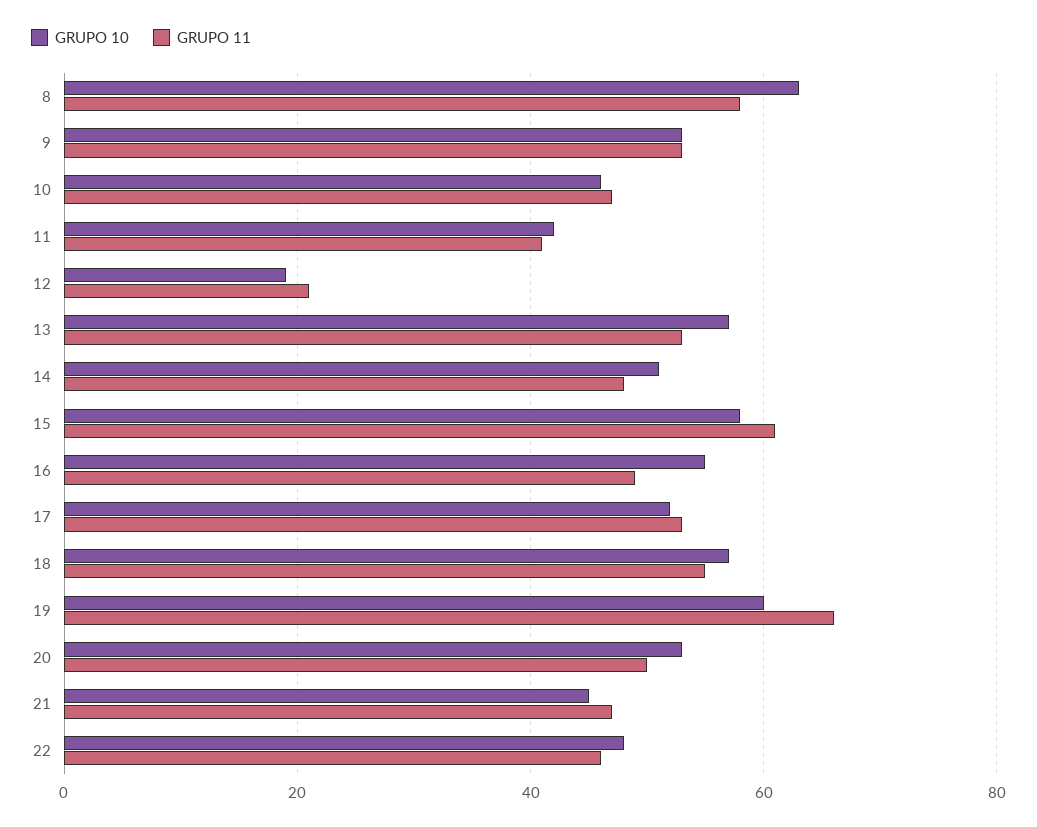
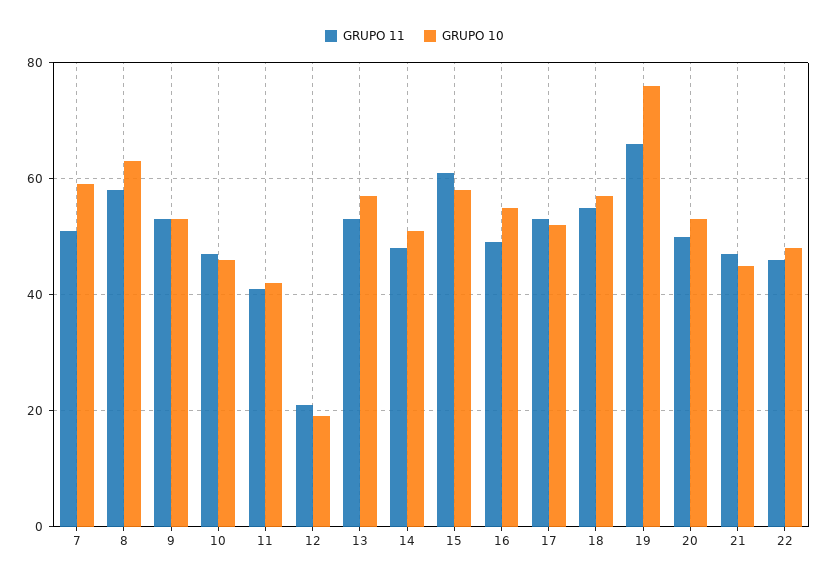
GRUPO 10, 19: 60 -> 75
GRUPO 11, 7: none -> 50
GRUPO 10, 7: none -> 60

